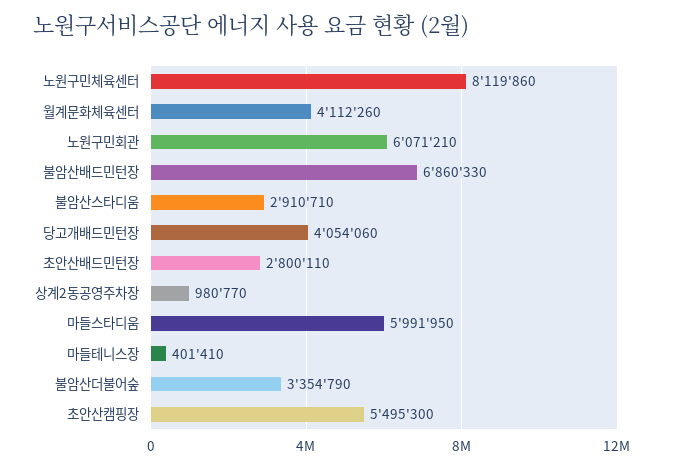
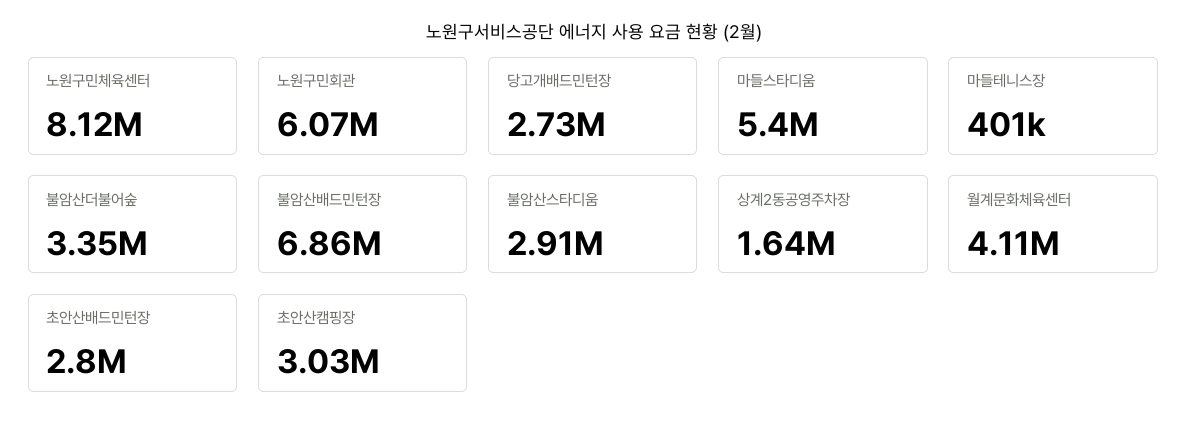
당고개배드민턴장: 4054060 -> 2730000
상계2동공영주차장: 980770 -> 1640000
마들스타디움: 5991950 -> 5400000
초안산캠핑장: 5495300 -> 3030000

